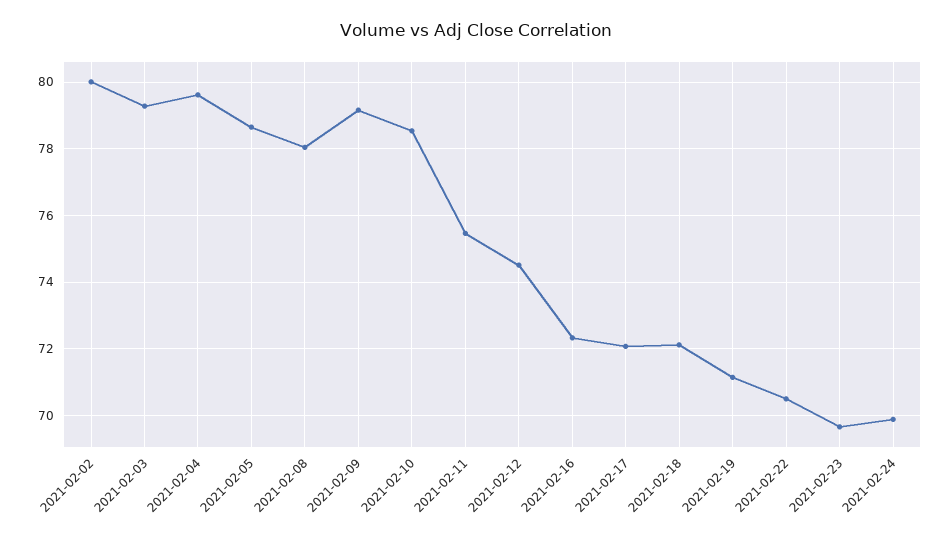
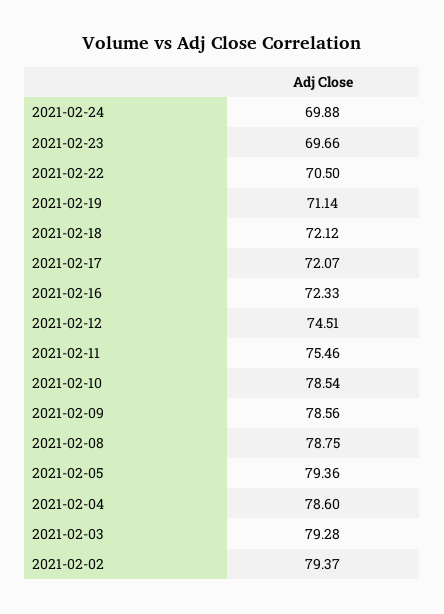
2021-02-02: 80 -> 79.37
2021-02-04: 79.6 -> 78.6
2021-02-05: 78.6 -> 79.36
2021-02-08: 78 -> 78.75
2021-02-09: 79.2 -> 78.56

